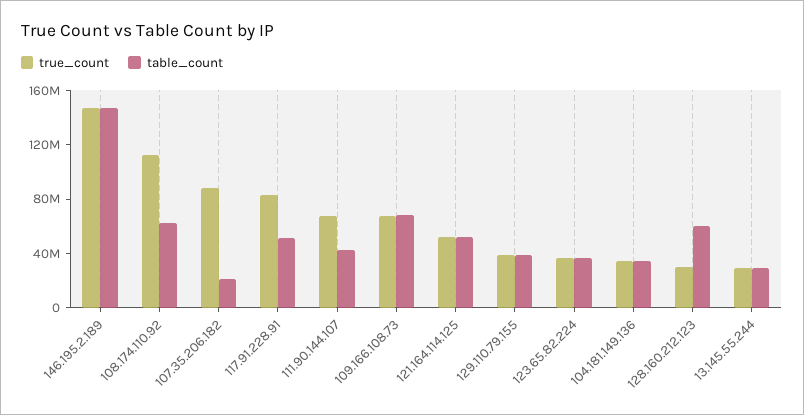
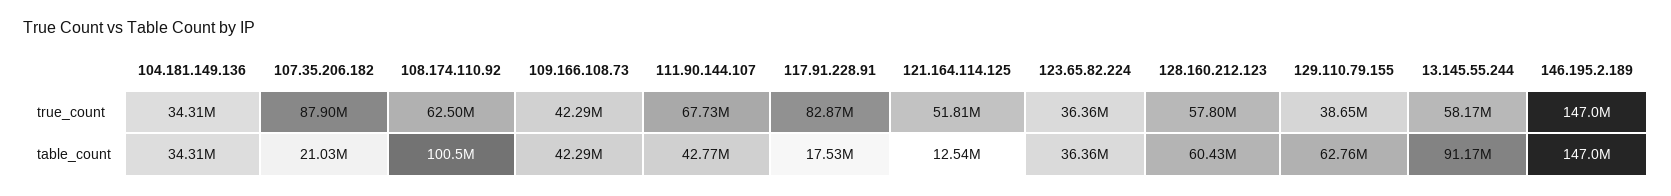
true_count, 108.174.110.92: 110000000 -> 62500000
table_count, 108.174.110.92: 60000000 -> 100500000
table_count, 117.91.228.91: 50000000 -> 17530000
true_count, 109.166.108.73: 70000000 -> 42290000
table_count, 109.166.108.73: 70000000 -> 42290000
table_count, 121.164.114.125: 50000000 -> 12540000
table_count, 129.110.79.155: 40000000 -> 62760000
true_count, 128.160.212.123: 30000000 -> 57800000
true_count, 13.145.55.244: 30000000 -> 58170000
table_count, 13.145.55.244: 30000000 -> 91170000

